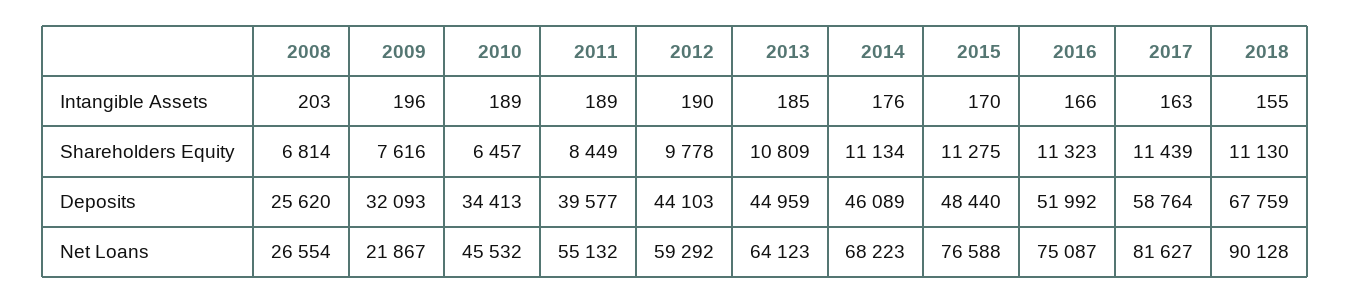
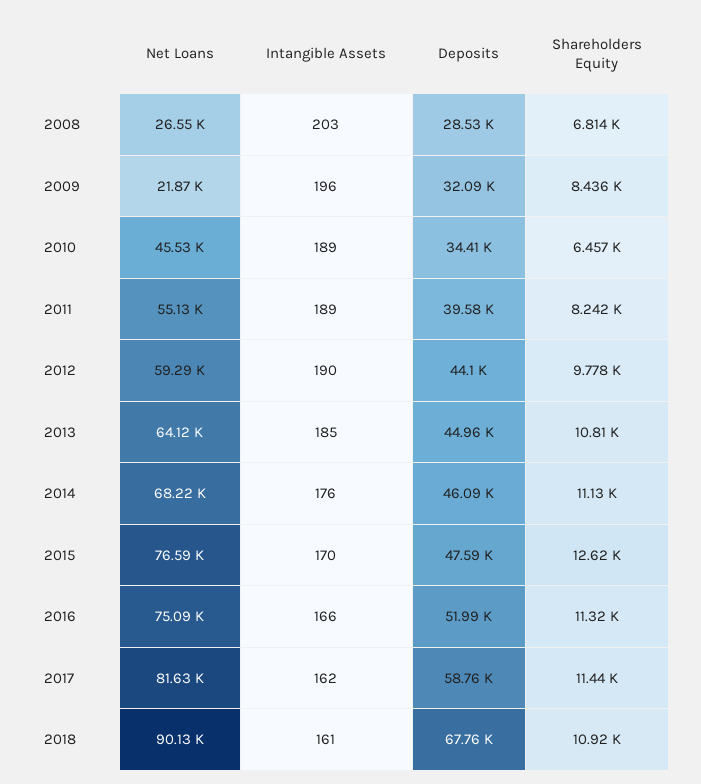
2017, Intangible Assets: 163 -> 162
2018, Intangible Assets: 155 -> 161
2009, Shareholders Equity: 7616 -> 8436
2011, Shareholders Equity: 8449 -> 8242
2015, Shareholders Equity: 11275 -> 12620
2018, Shareholders Equity: 11130 -> 10920
2008, Deposits: 25620 -> 28530
2015, Deposits: 48440 -> 47590

